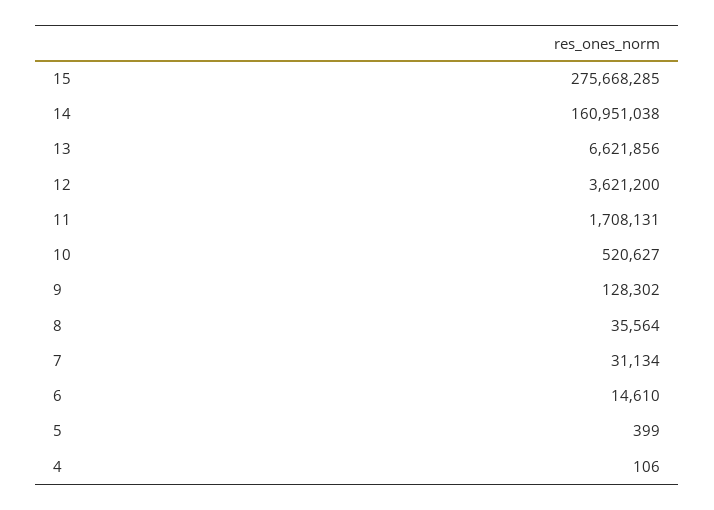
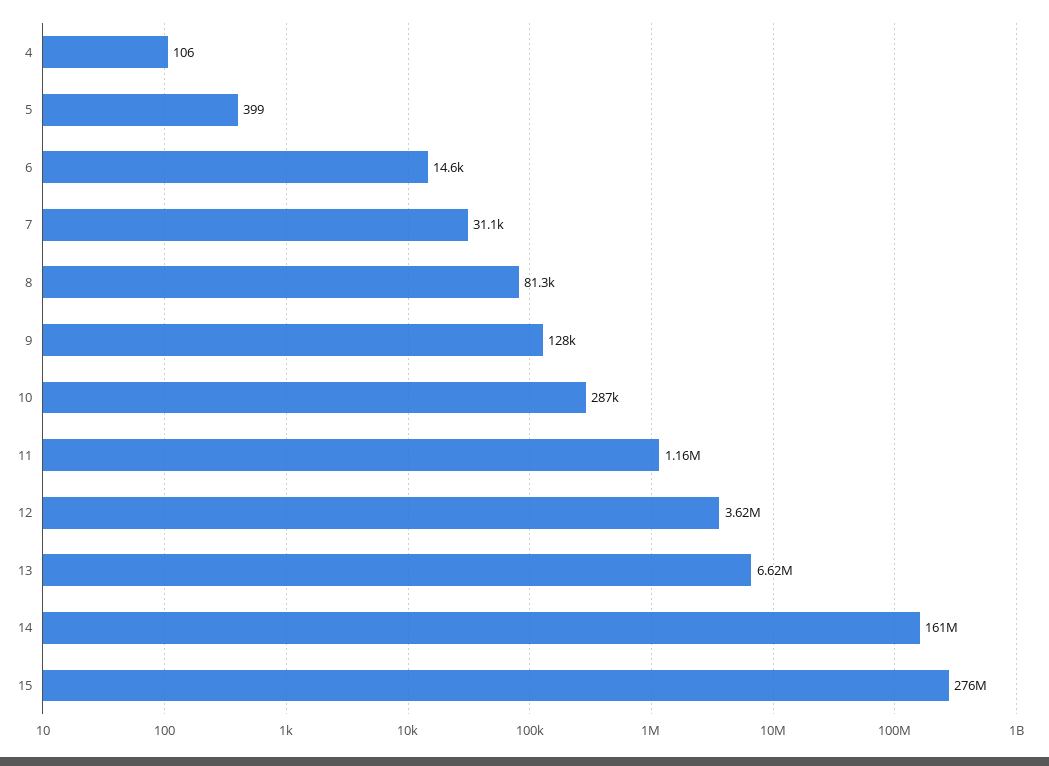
11: 1708131 -> 1160000
10: 520627 -> 287000
8: 35564 -> 81300

